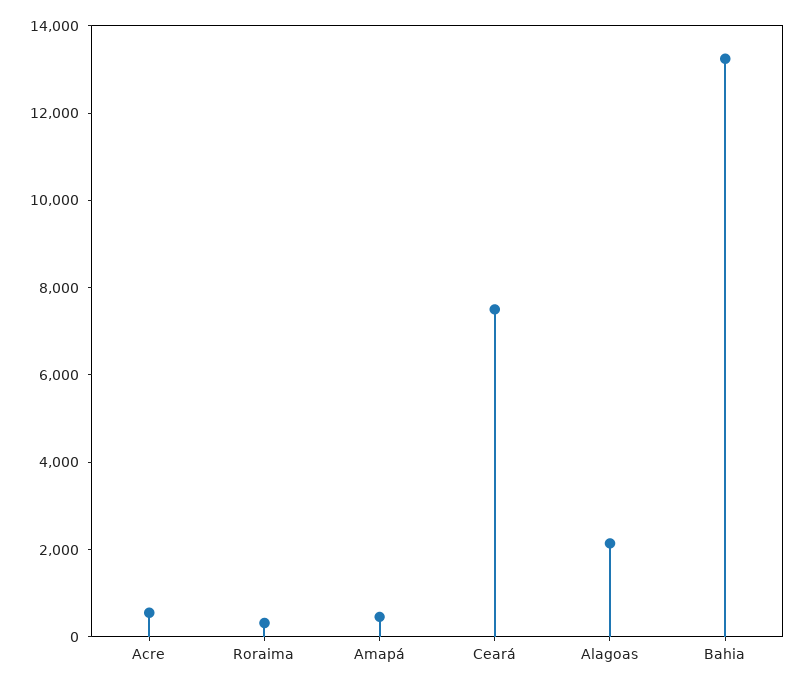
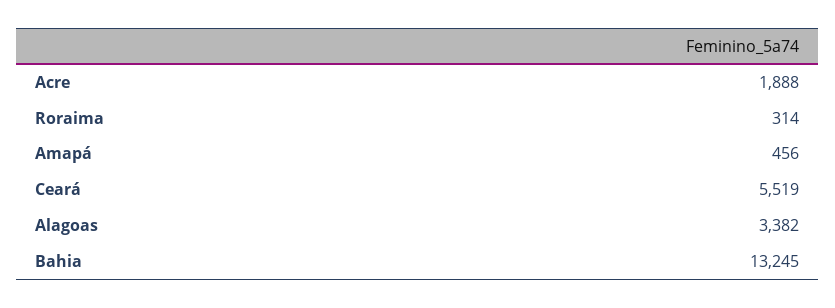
Acre: 500 -> 1888
Ceará: 7500 -> 5519
Alagoas: 2000 -> 3382

